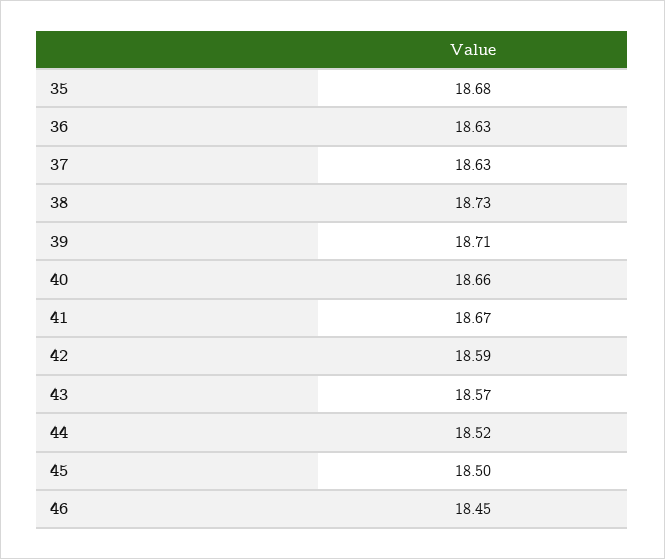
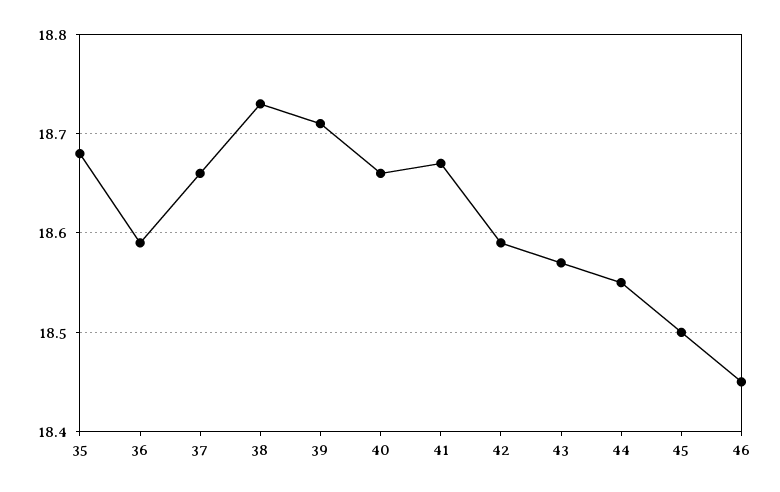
36: 18.63 -> 18.59
37: 18.63 -> 18.66
44: 18.52 -> 18.55

